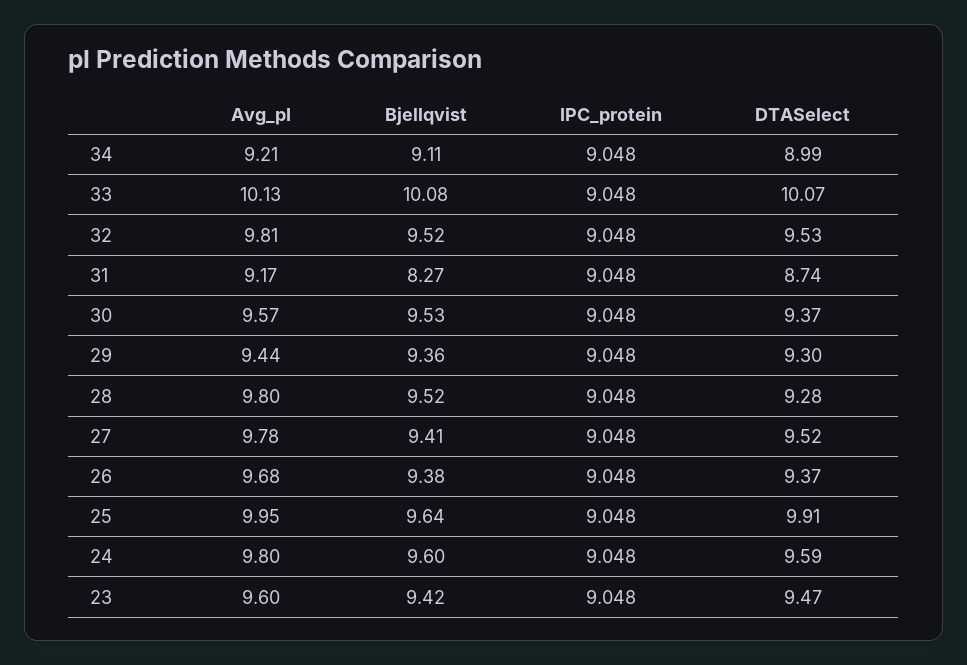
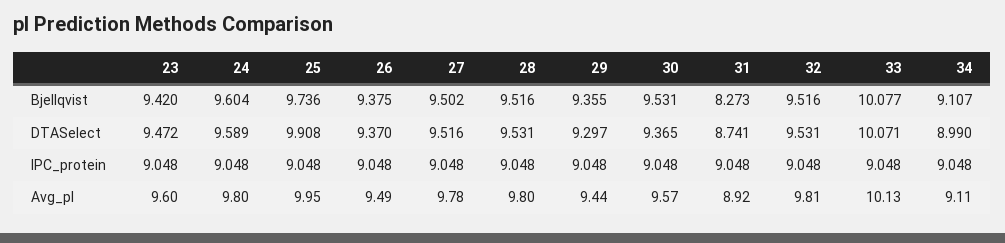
Avg_pI, 34: 9.21 -> 9.11
Avg_pI, 31: 9.17 -> 8.92
DTASelect, 28: 9.28 -> 9.531
Bjellqvist, 27: 9.41 -> 9.502
Avg_pI, 26: 9.68 -> 9.49
Bjellqvist, 25: 9.64 -> 9.736

